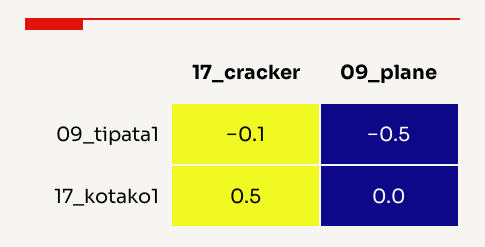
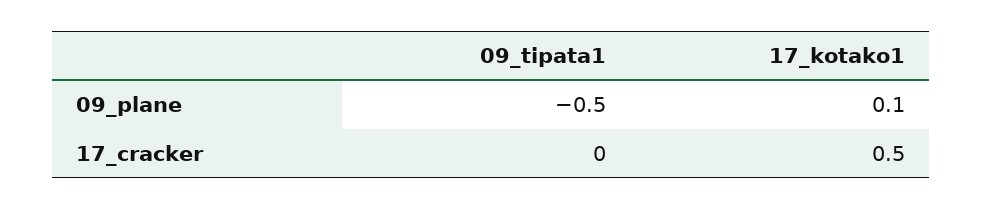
17_cracker, 09_tipata1: -0.1 -> 0
09_plane, 17_kotako1: 0 -> 0.1

